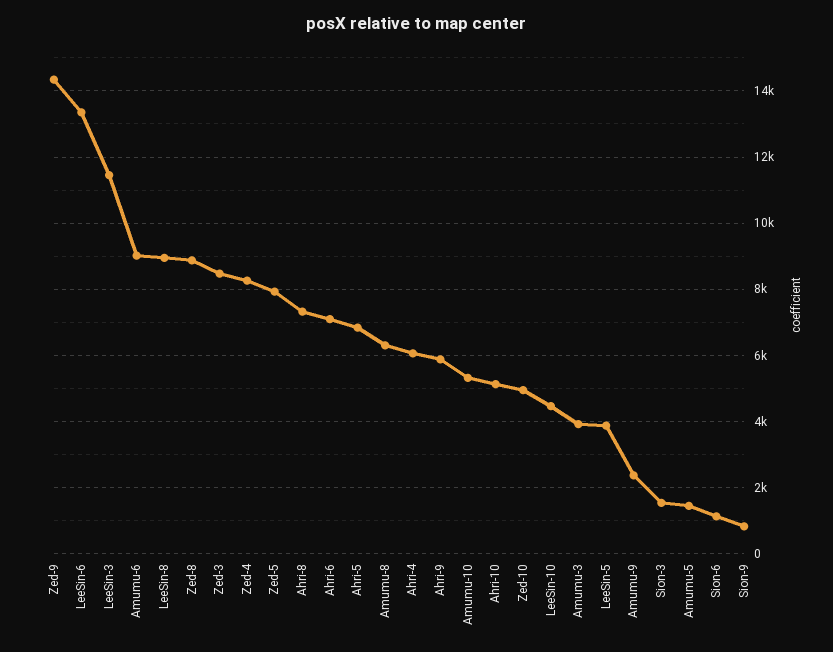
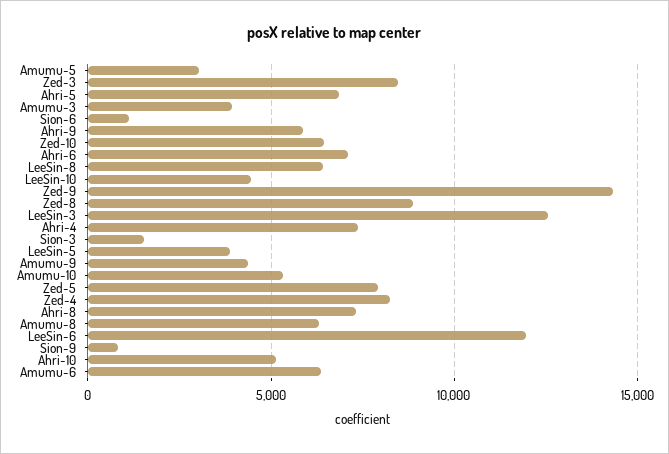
LeeSin-6: 13400 -> 12000
LeeSin-3: 11400 -> 12500
Amumu-6: 9000 -> 6500
LeeSin-8: 9000 -> 6500
Ahri-4: 6000 -> 7500
Zed-10: 5000 -> 6500
Amumu-9: 2400 -> 4500
Amumu-5: 1400 -> 3000

